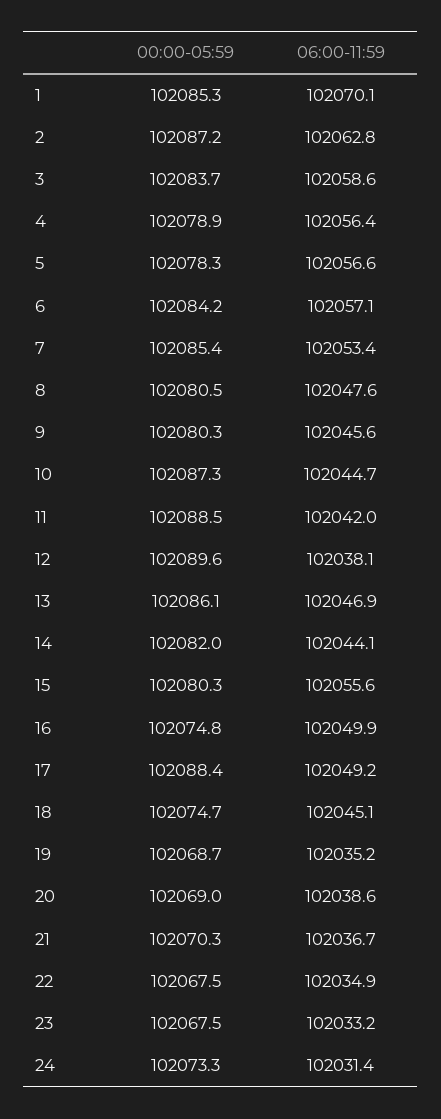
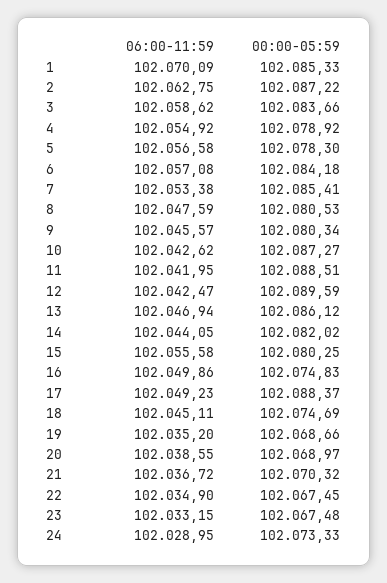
06:00-11:59, 4: 102056.4 -> 102054.92
06:00-11:59, 10: 102044.7 -> 102042.62
06:00-11:59, 12: 102038.1 -> 102042.47
06:00-11:59, 24: 102031.4 -> 102028.95

